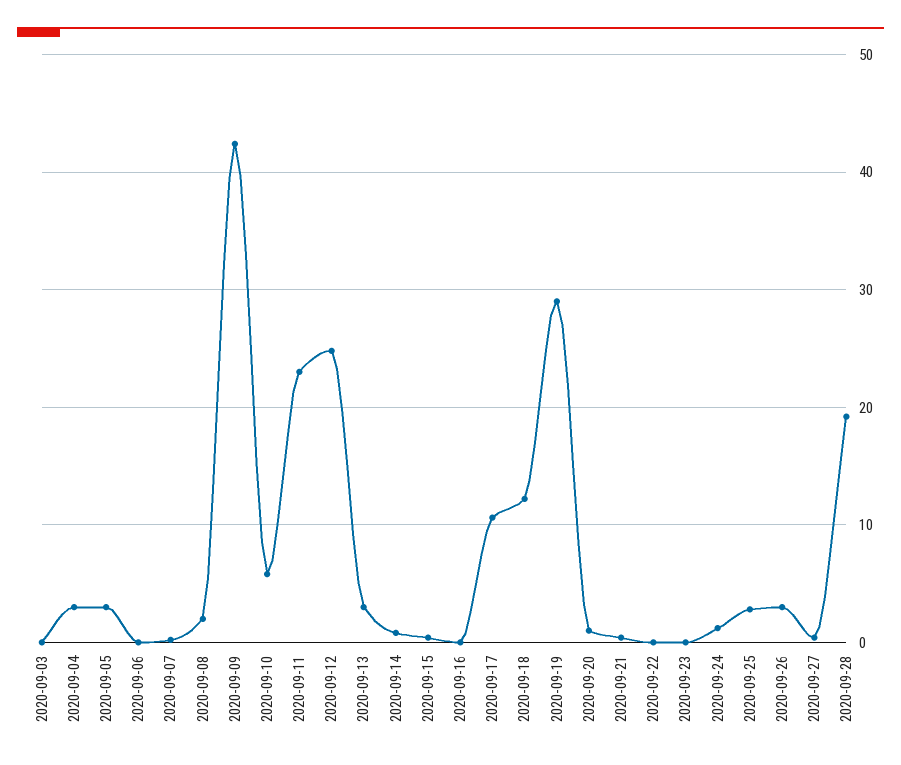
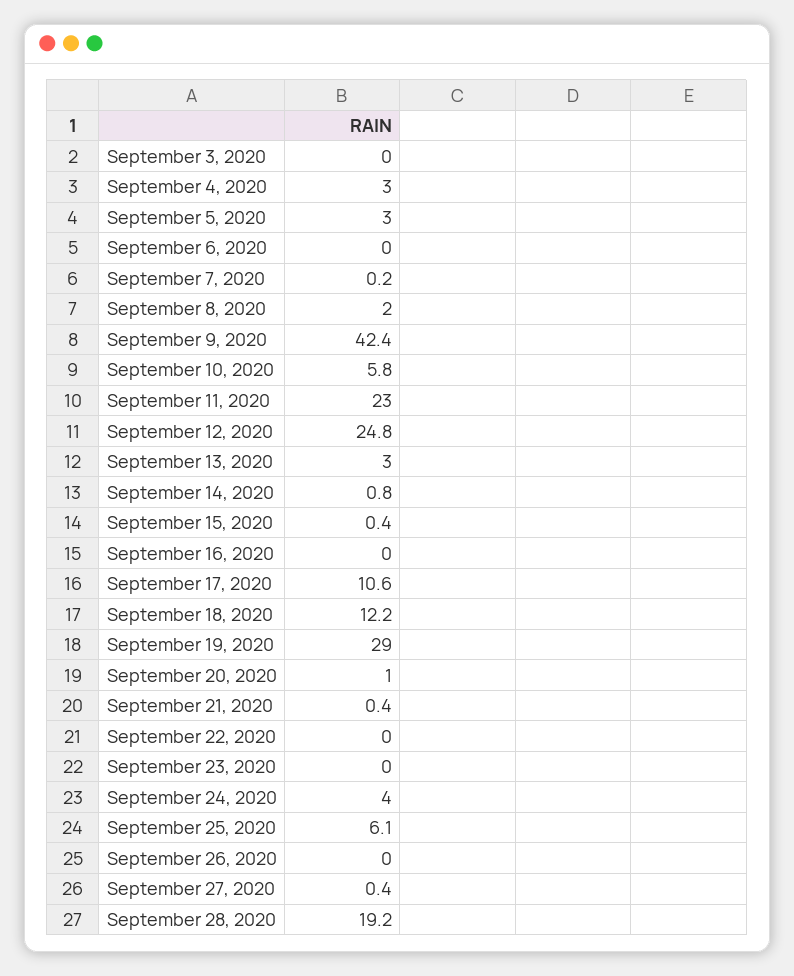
2020-09-24: 1 -> 4
2020-09-25: 3 -> 6.1
2020-09-26: 3 -> 0

